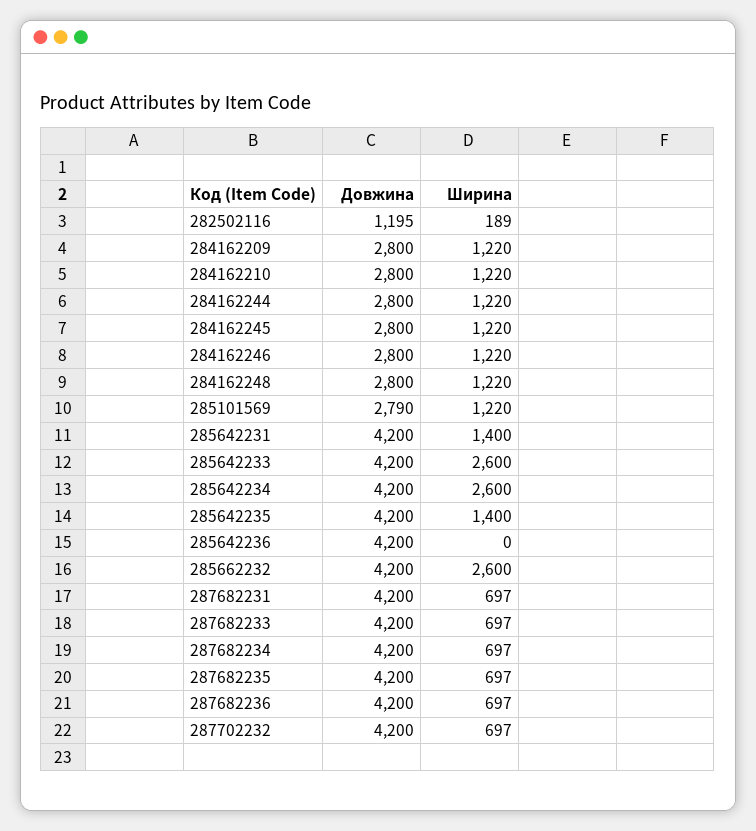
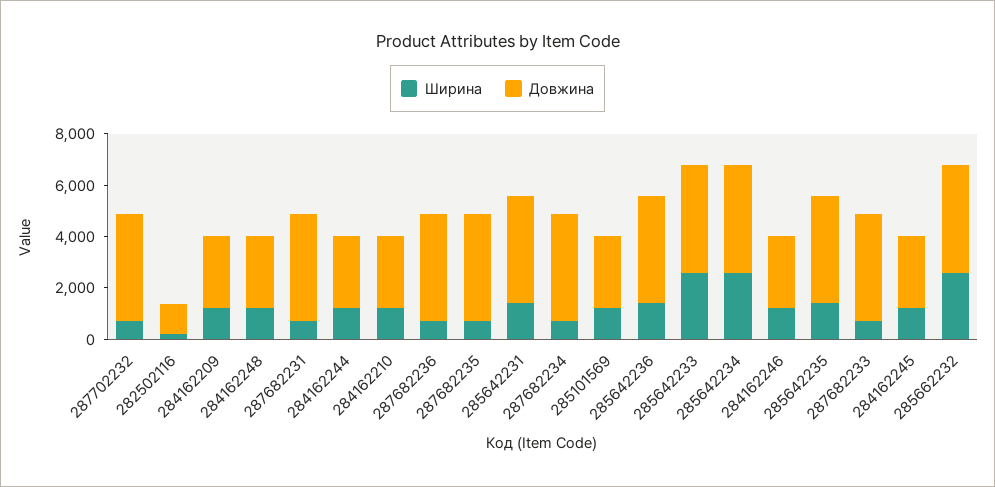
Ширина, 285642236: 0 -> 1500

